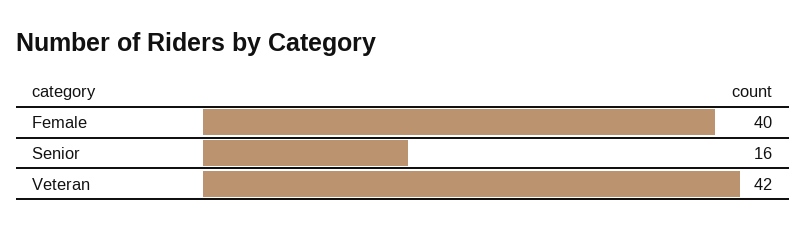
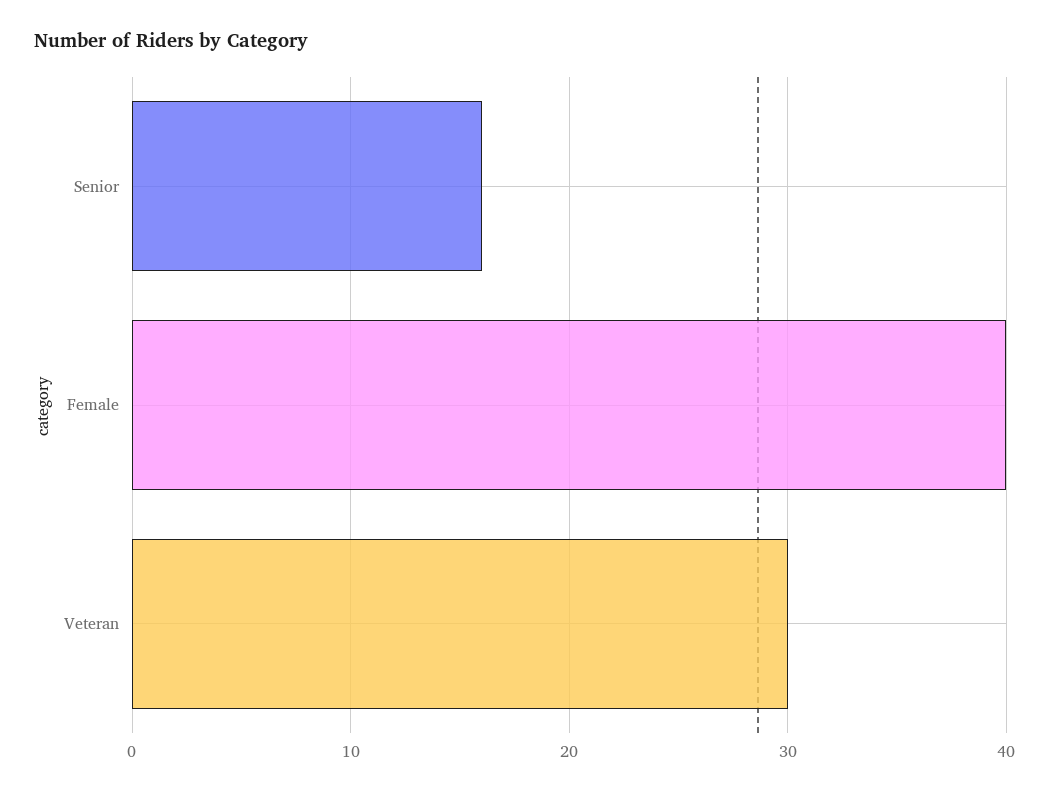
Veteran: 42 -> 30

